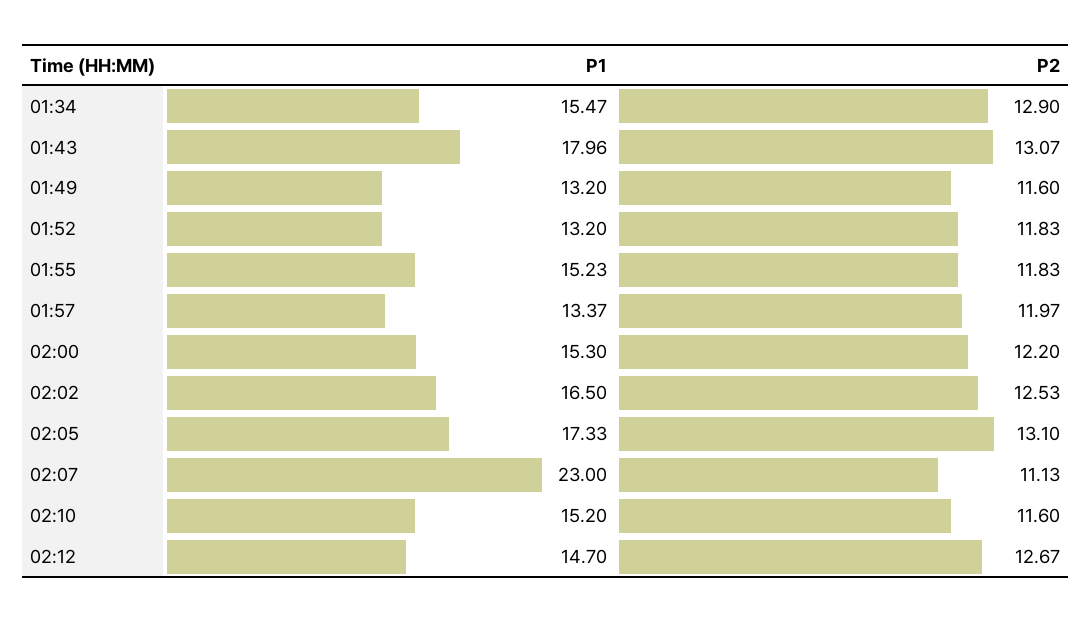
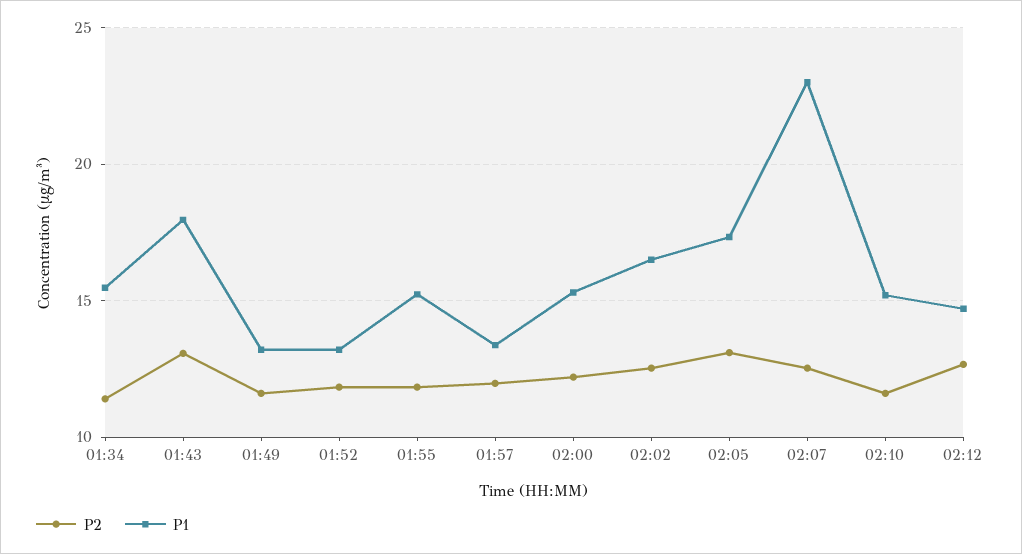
P2, 01:34: 12.9 -> 11.5
P2, 02:07: 11.13 -> 12.5

